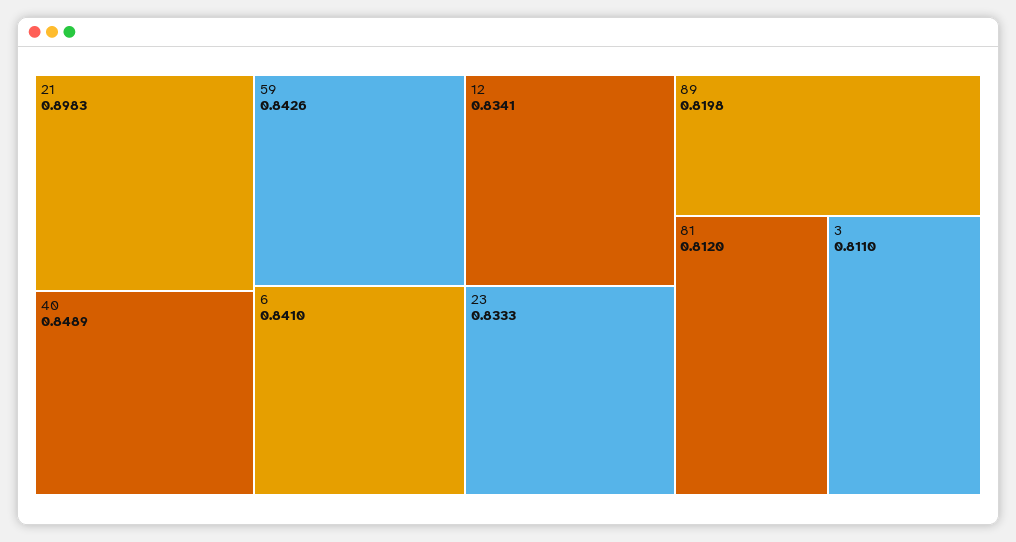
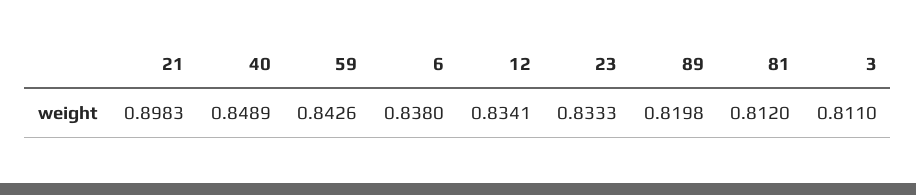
6: 0.841 -> 0.838

